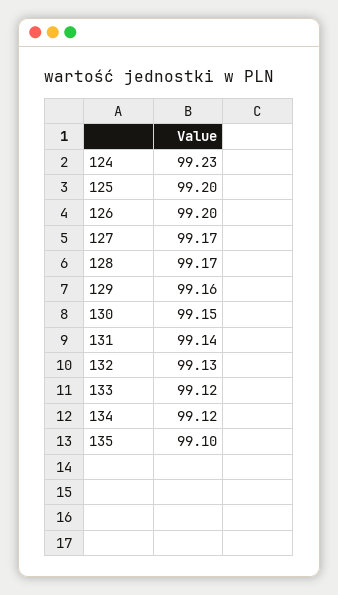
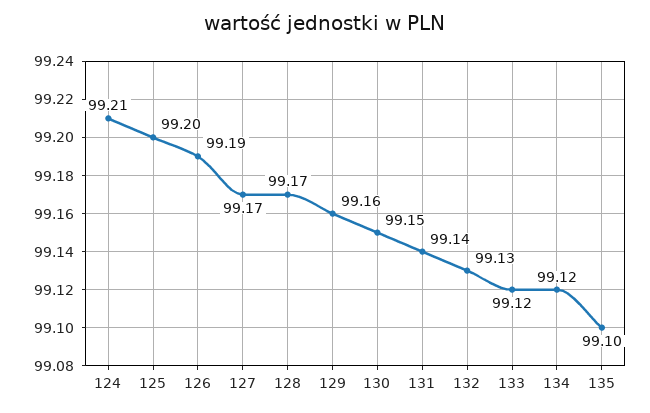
124: 99.23 -> 99.21
126: 99.2 -> 99.19

